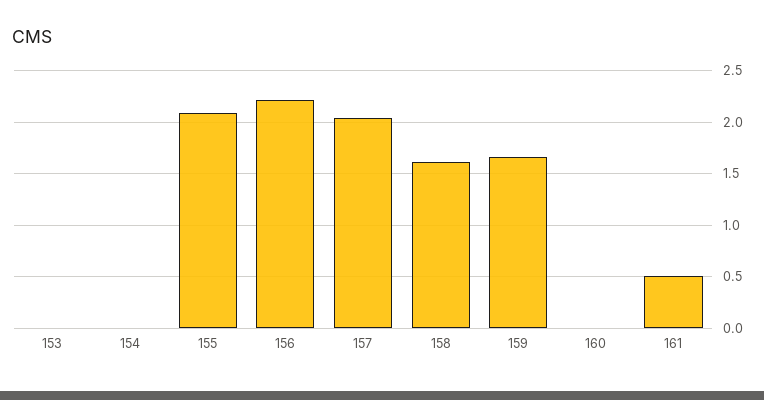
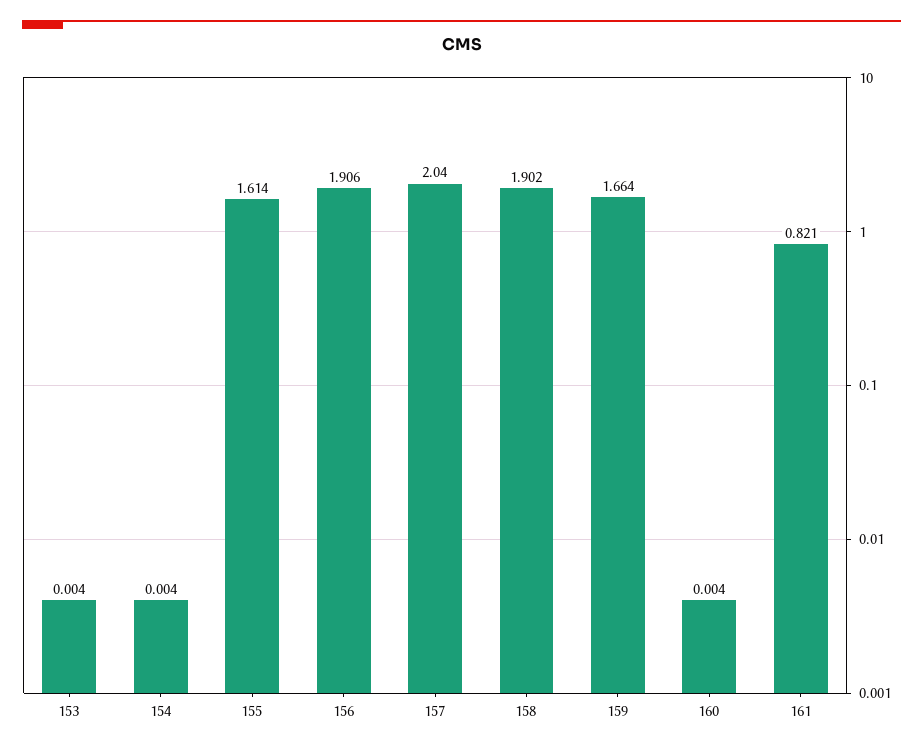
155: 2.1 -> 1.614
156: 2.2 -> 1.906
158: 1.6 -> 1.902
161: 0.5 -> 0.821

